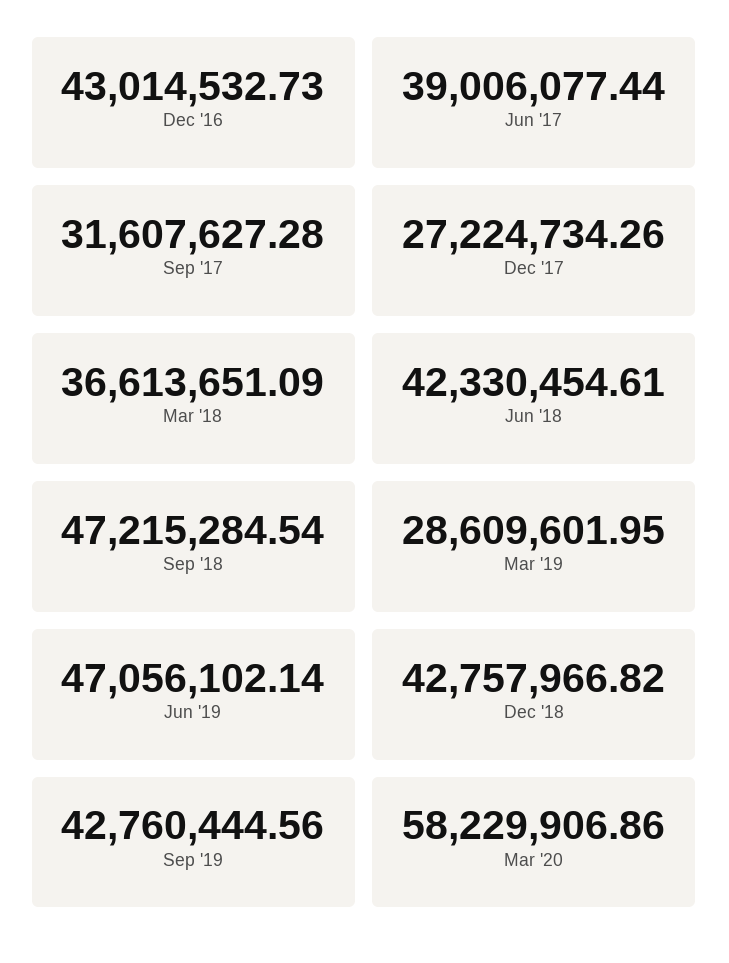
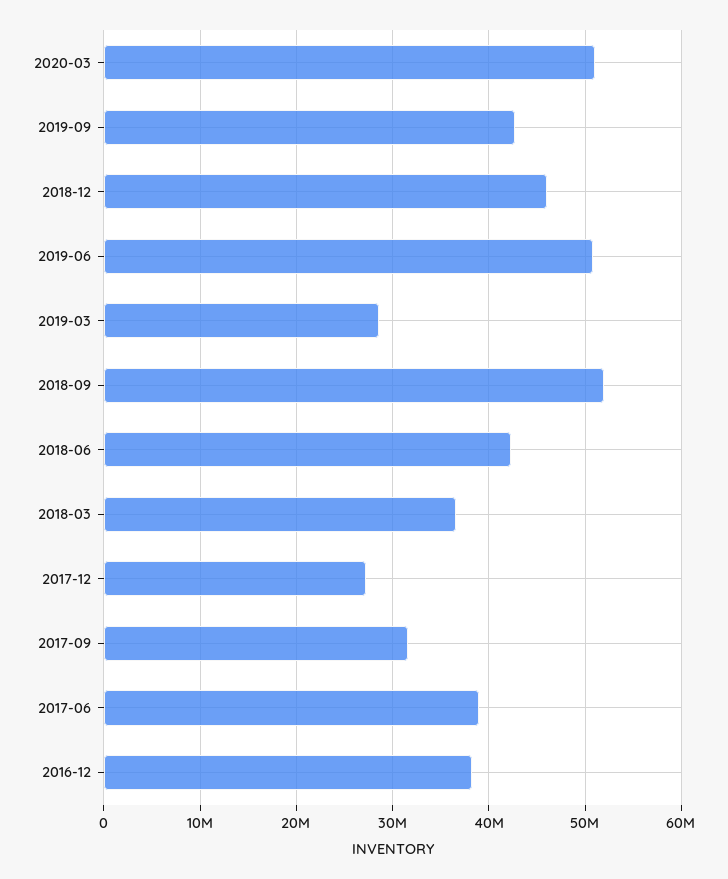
Dec '16: 43014532.73 -> 38000000
Sep '18: 47215284.54 -> 52000000
Jun '19: 47056102.14 -> 51000000
Dec '18: 42757966.82 -> 46000000
Mar '20: 58229906.86 -> 51000000

